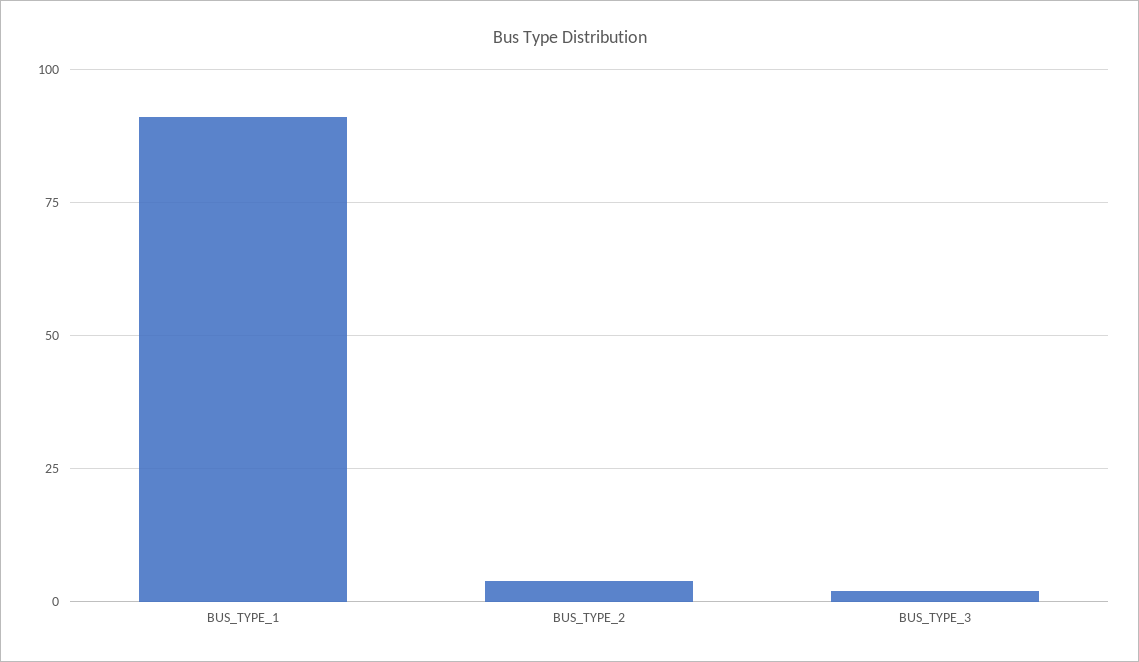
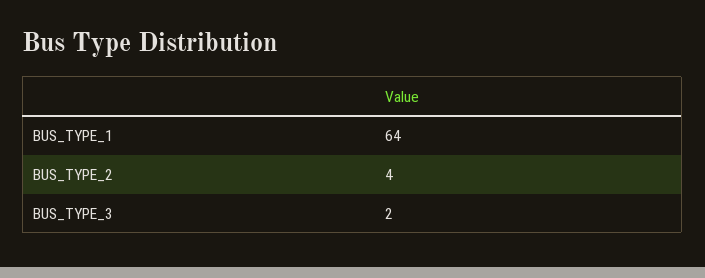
BUS_TYPE_1: 90 -> 64

